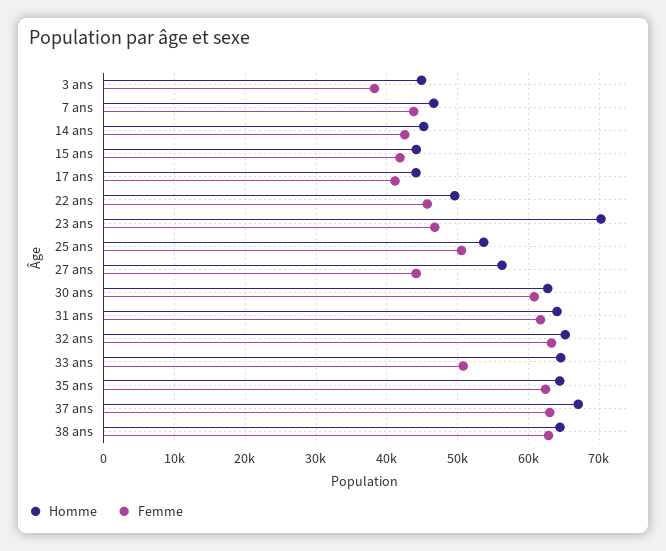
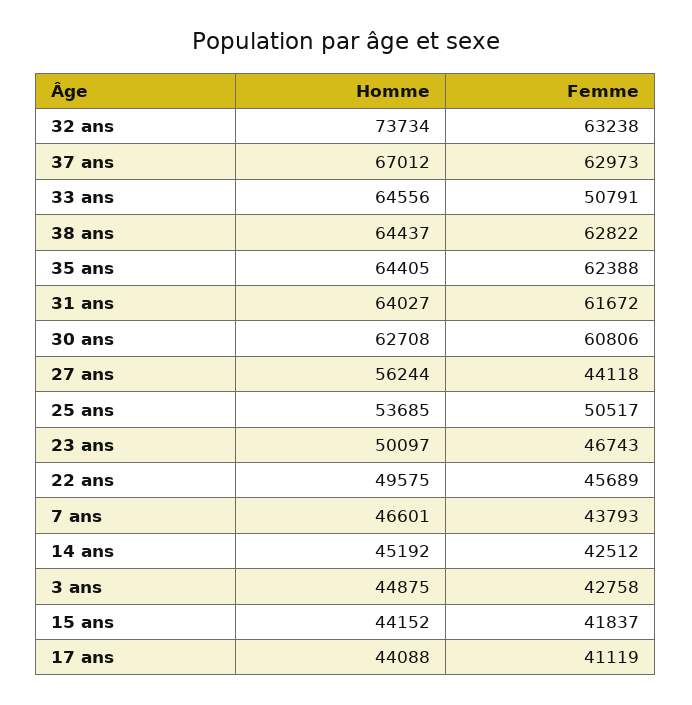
Femme, 3 ans: 38000 -> 42758
Homme, 23 ans: 70000 -> 50097
Homme, 32 ans: 65000 -> 73734

